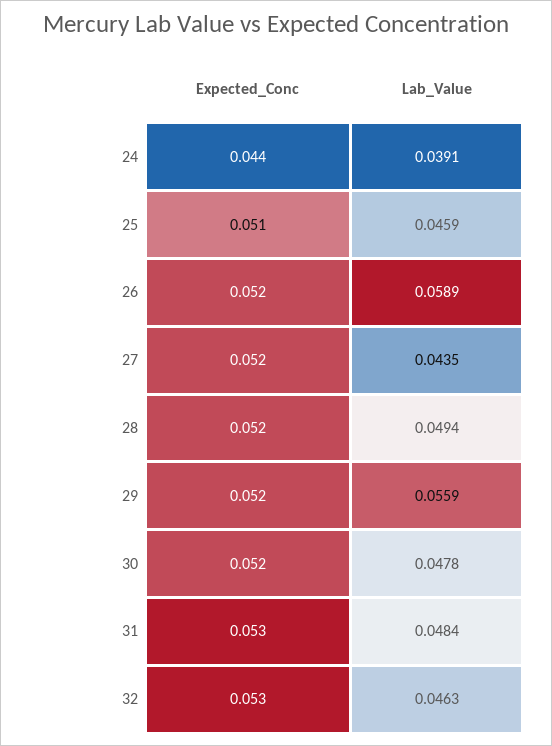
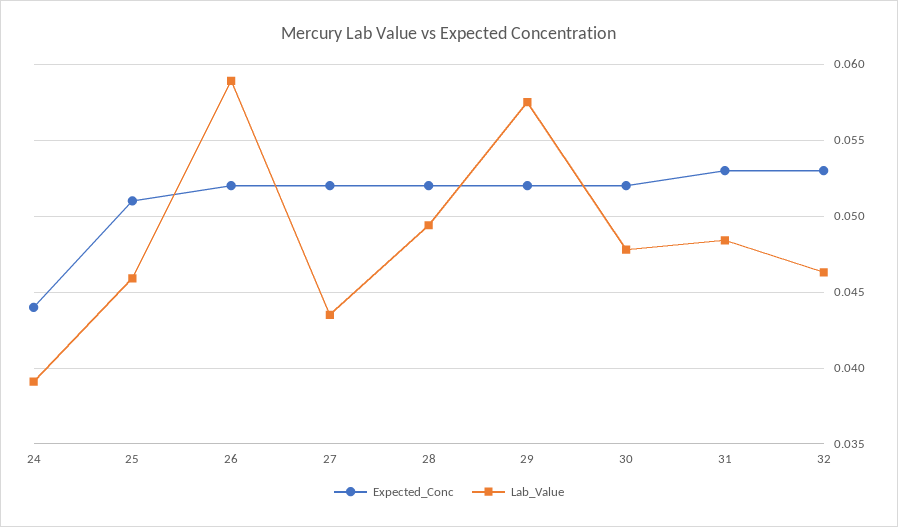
Lab_Value, 29: 0.0559 -> 0.0575

